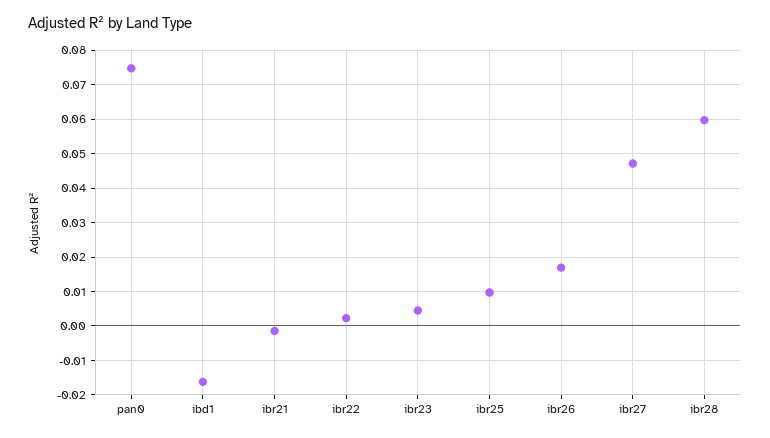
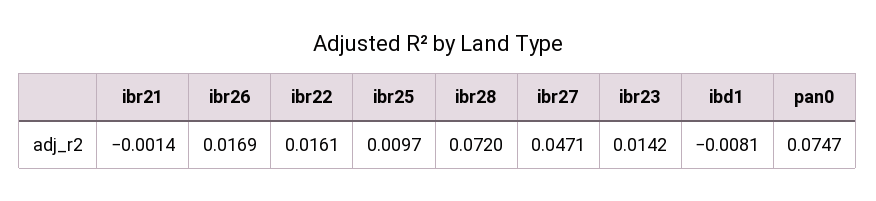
ibd1: -0.016 -> -0.0081
ibr22: 0.002 -> 0.0161
ibr23: 0.004 -> 0.0142
ibr28: 0.06 -> 0.072

